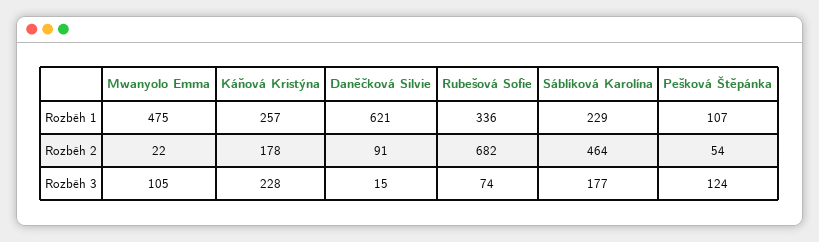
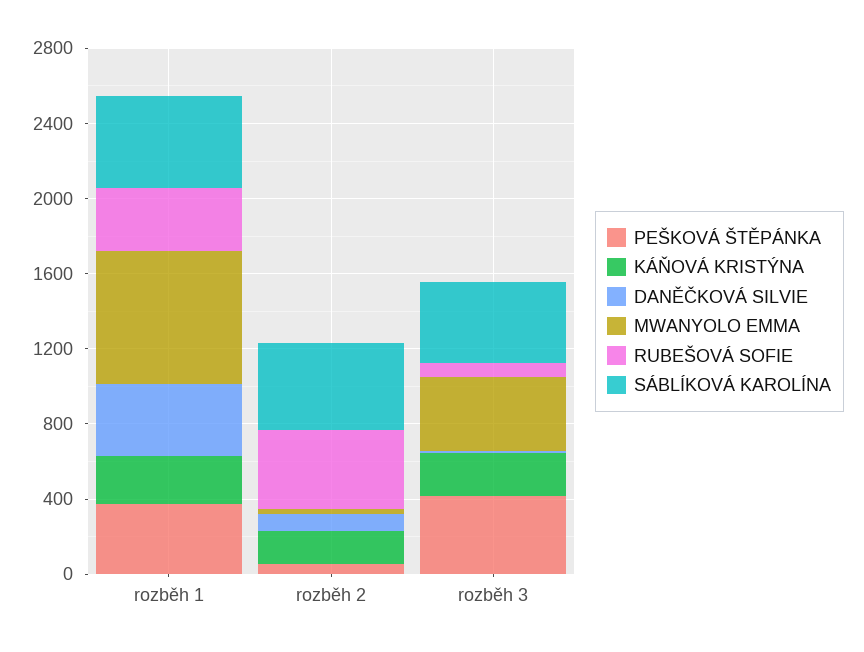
Mwanyolo Emma, Rozběh 1: 475 -> 700
Daněčková Silvie, Rozběh 1: 621 -> 400
Sáblíková Karolína, Rozběh 1: 229 -> 500
Pešková Štěpánka, Rozběh 1: 107 -> 400
Rubešová Sofie, Rozběh 2: 682 -> 400
Mwanyolo Emma, Rozběh 3: 105 -> 400
Sáblíková Karolína, Rozběh 3: 177 -> 400
Pešková Štěpánka, Rozběh 3: 124 -> 400

